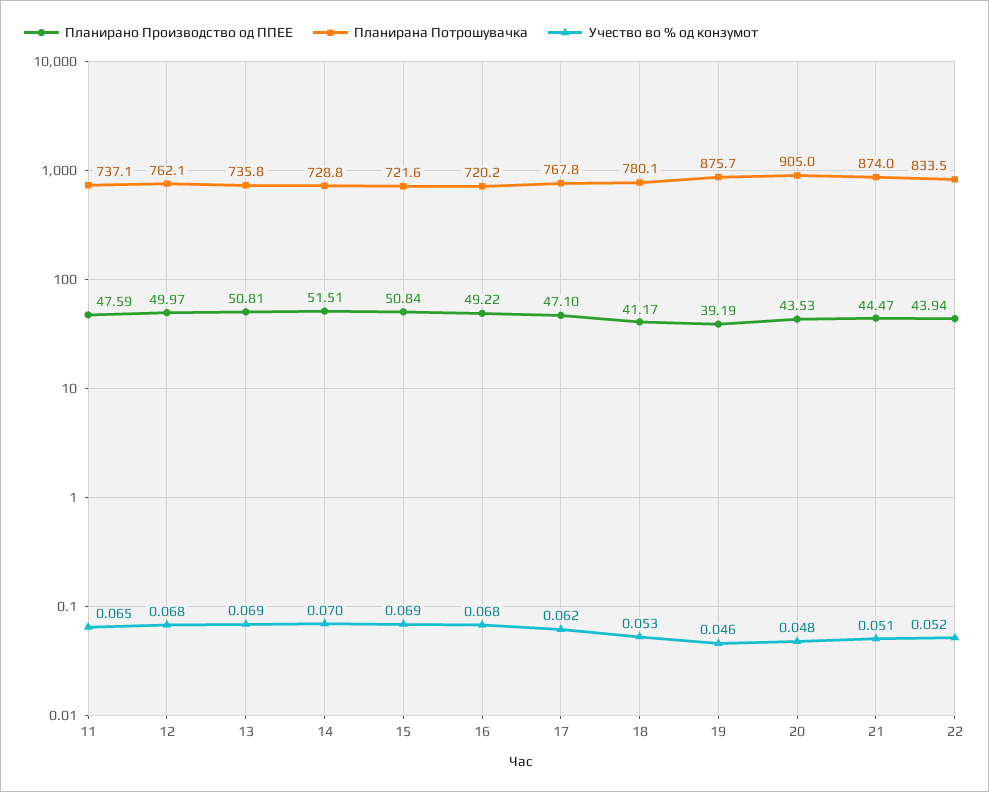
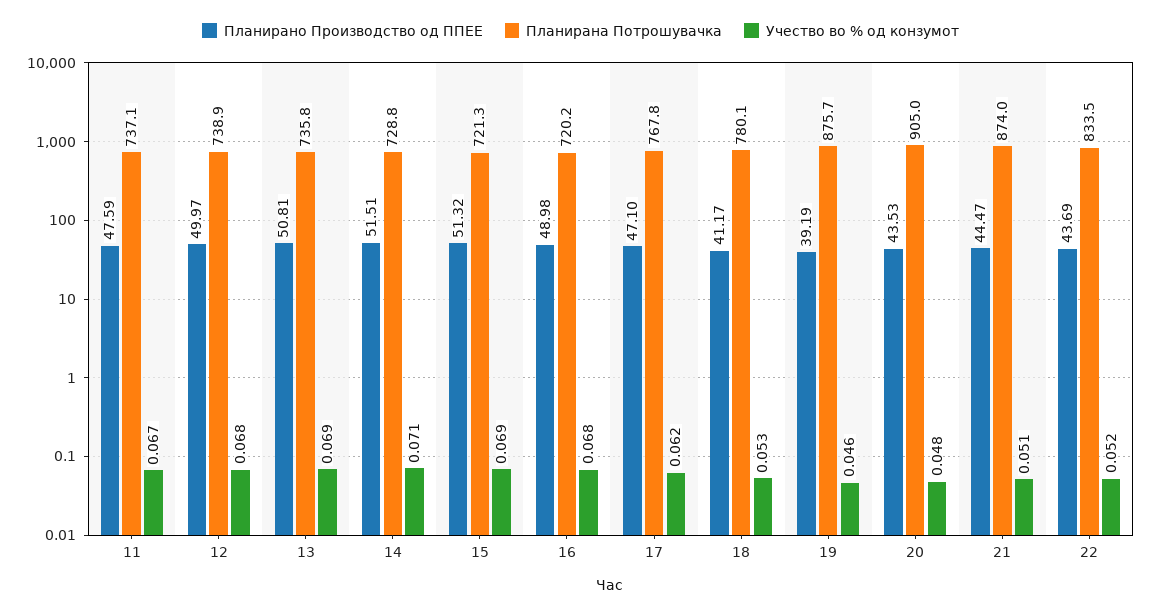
Учество во % од конзумот, 11: 0.065 -> 0.067
Планирана Потрошувачка, 12: 762.1 -> 738.9
Учество во % од конзумот, 14: 0.07 -> 0.071
Планирано Производство од ППЕЕ, 15: 50.84 -> 51.32
Планирана Потрошувачка, 15: 721.6 -> 721.3
Планирано Производство од ППЕЕ, 16: 49.22 -> 48.98
Планирано Производство од ППЕЕ, 22: 43.94 -> 43.69

